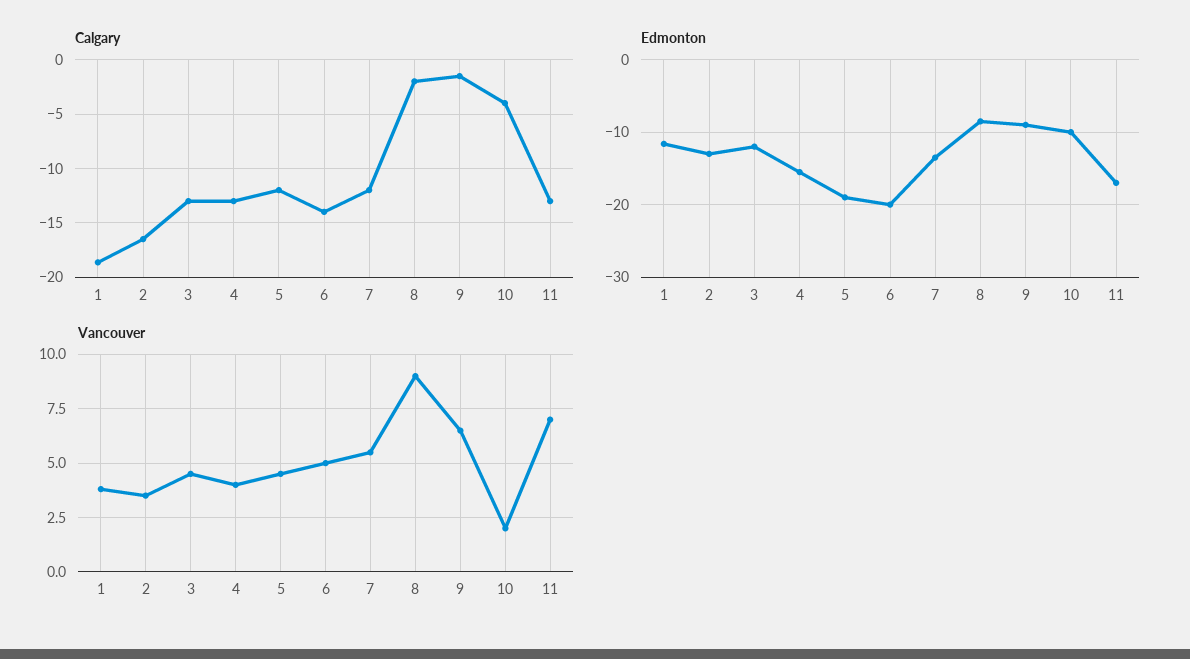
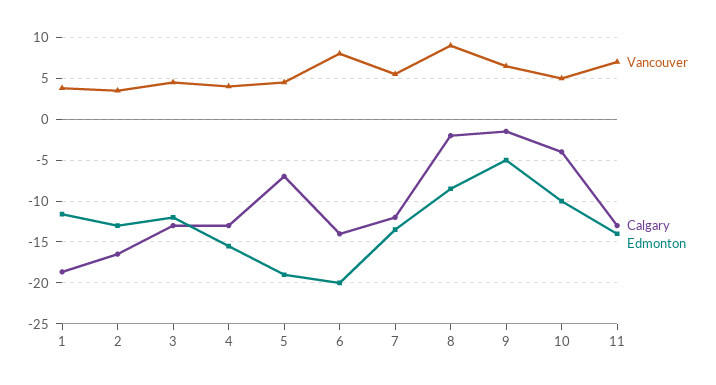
Calgary, 5: -12 -> -7
Edmonton, 9: -9 -> -5
Edmonton, 11: -17 -> -14
Vancouver, 6: 5 -> 8
Vancouver, 10: 2 -> 5

